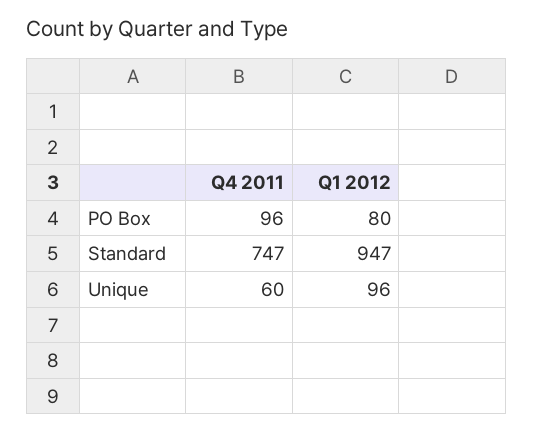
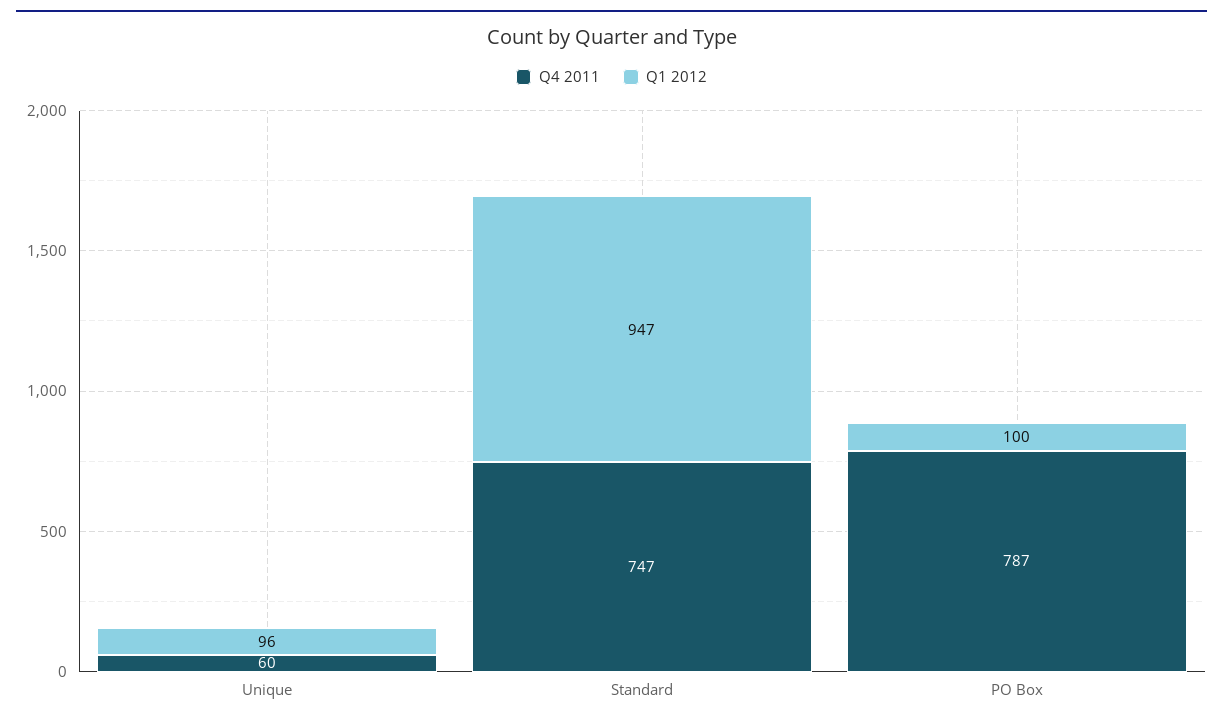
Q4 2011, PO Box: 96 -> 787
Q1 2012, PO Box: 80 -> 100

